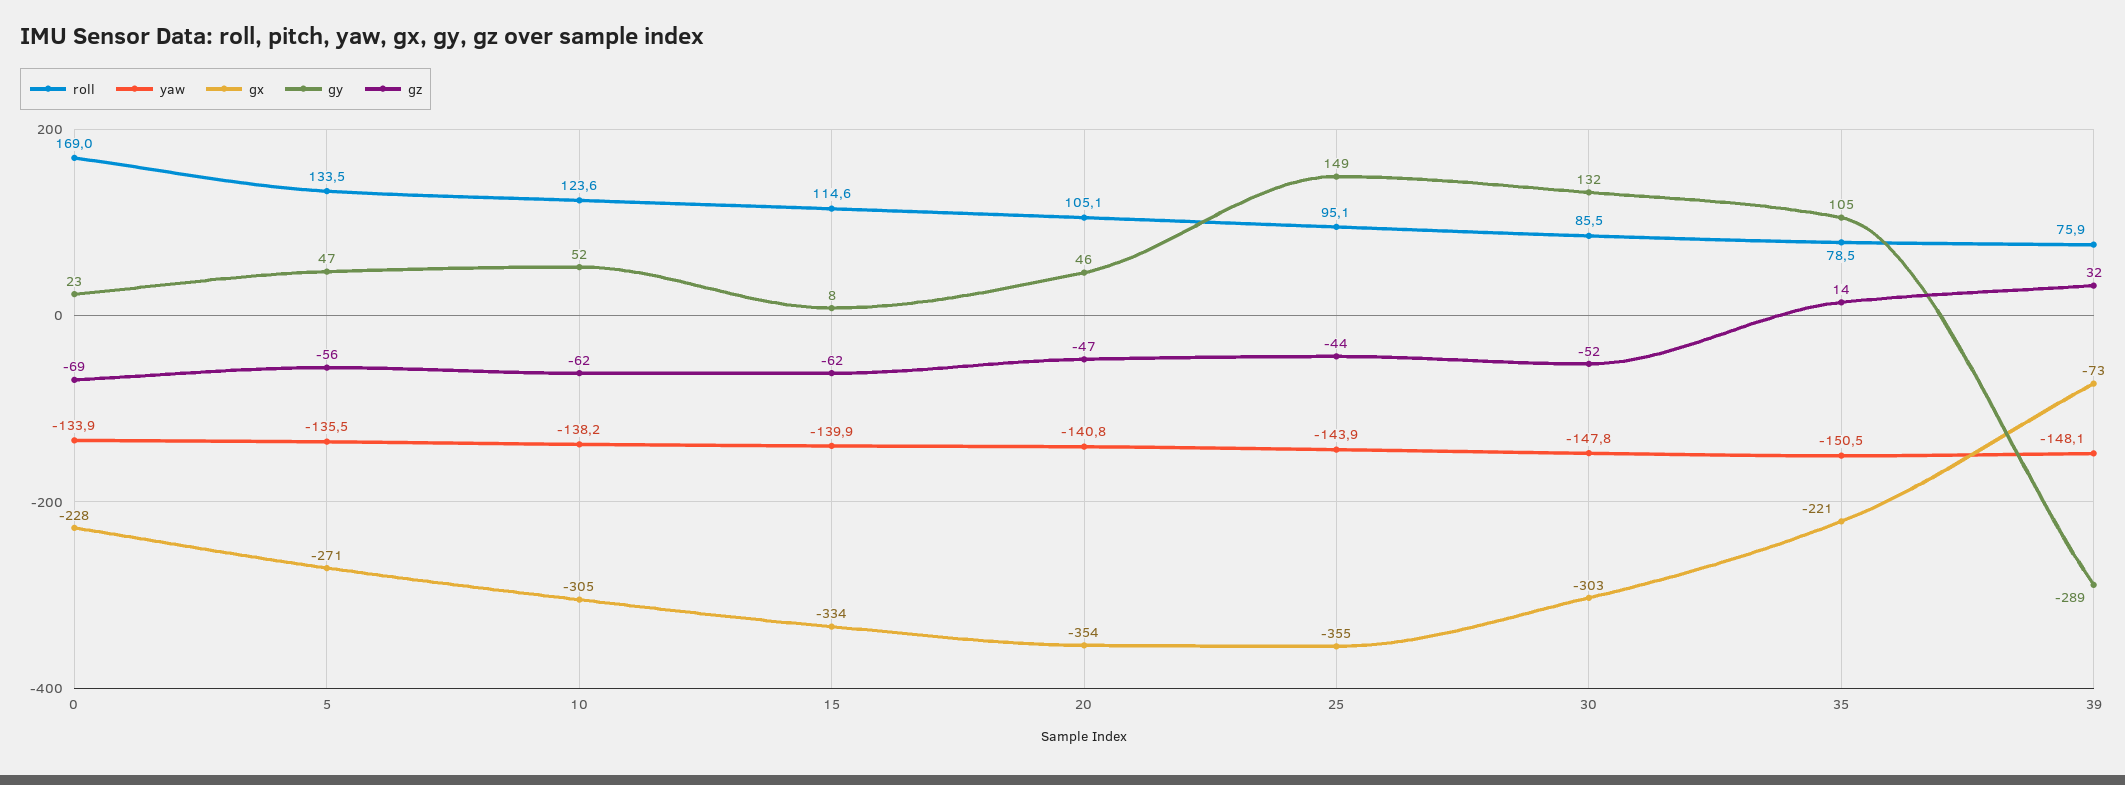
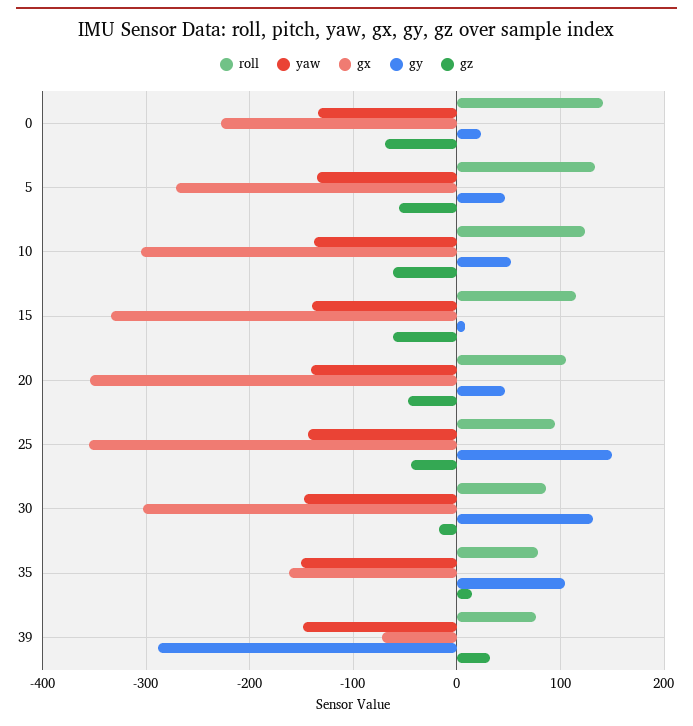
roll, 0: 169 -> 140
gz, 30: -52 -> -20
gx, 35: -221 -> -160

